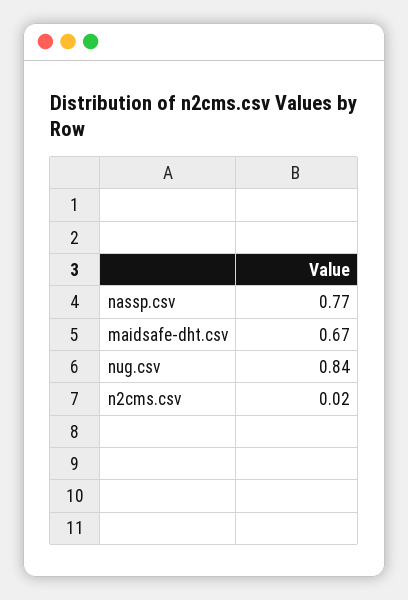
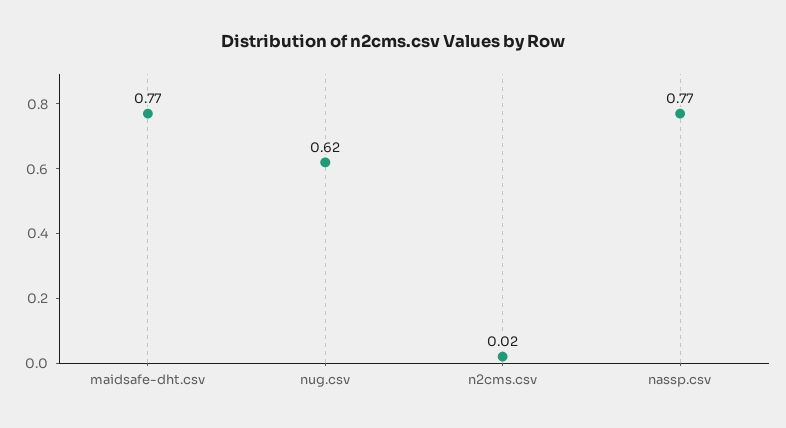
maidsafe-dht.csv: 0.67 -> 0.77
nug.csv: 0.84 -> 0.62

